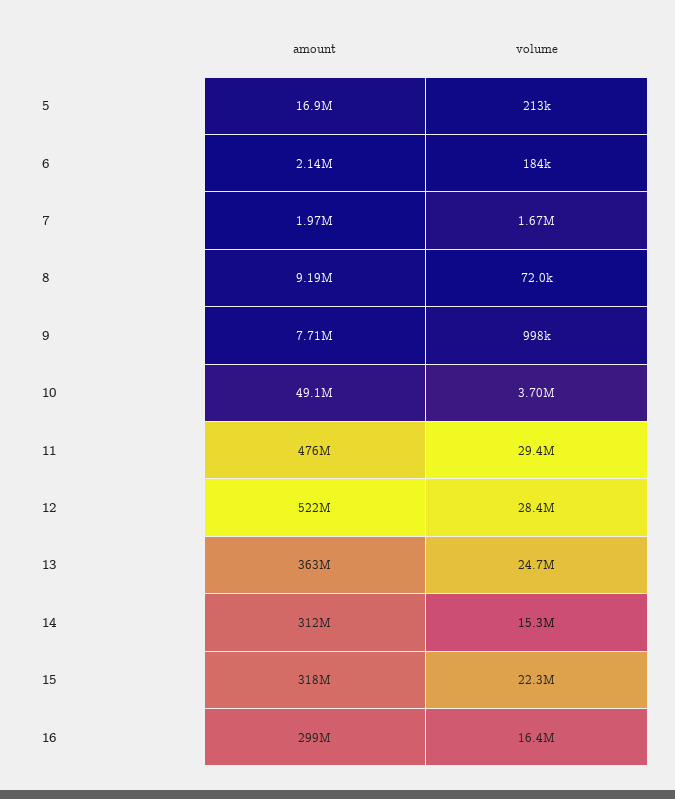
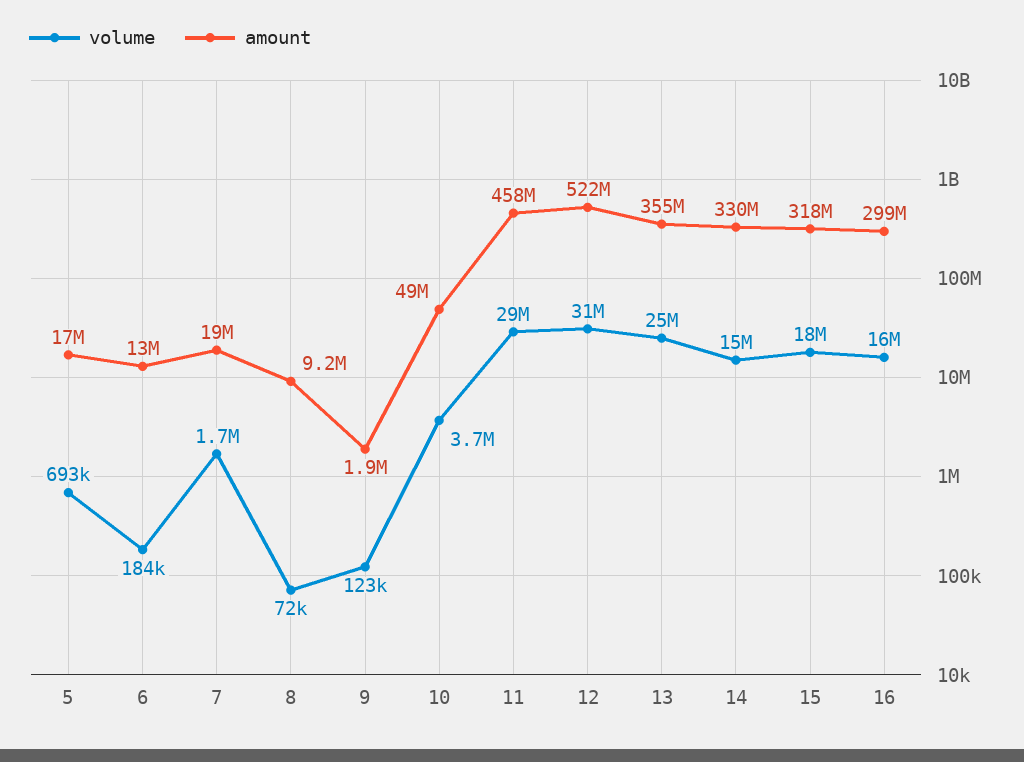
volume, 5: 213000 -> 693000
amount, 6: 2140000 -> 13000000
amount, 7: 1970000 -> 19000000
amount, 9: 7710000 -> 1900000
volume, 9: 998000 -> 123000
amount, 11: 476000000 -> 458000000
volume, 12: 28400000 -> 31000000
amount, 13: 363000000 -> 355000000
amount, 14: 312000000 -> 330000000
volume, 15: 22300000 -> 18000000

